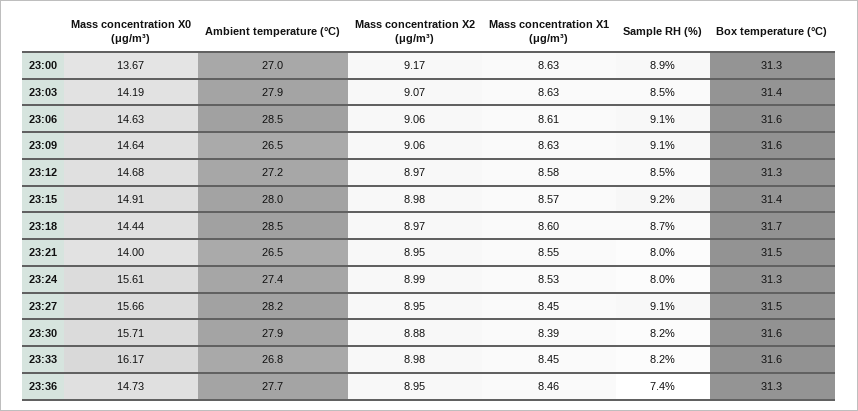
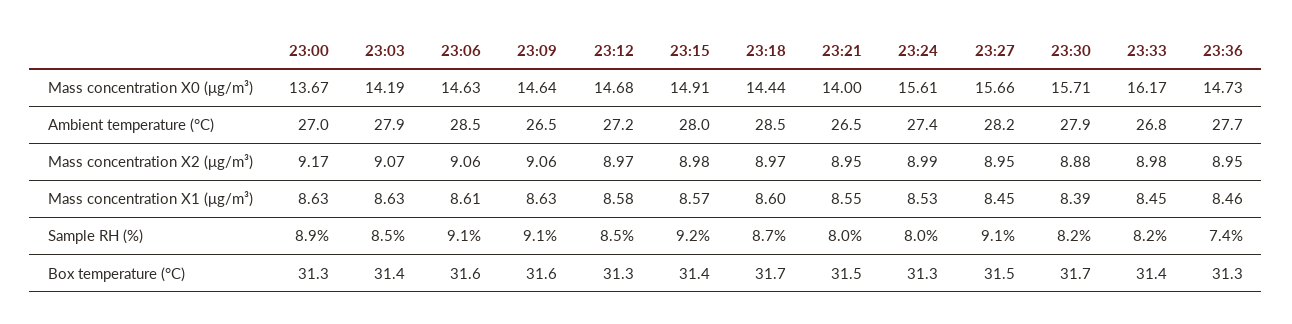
Box temperature (°C), 23:30: 31.6 -> 31.7
Box temperature (°C), 23:33: 31.6 -> 31.4

